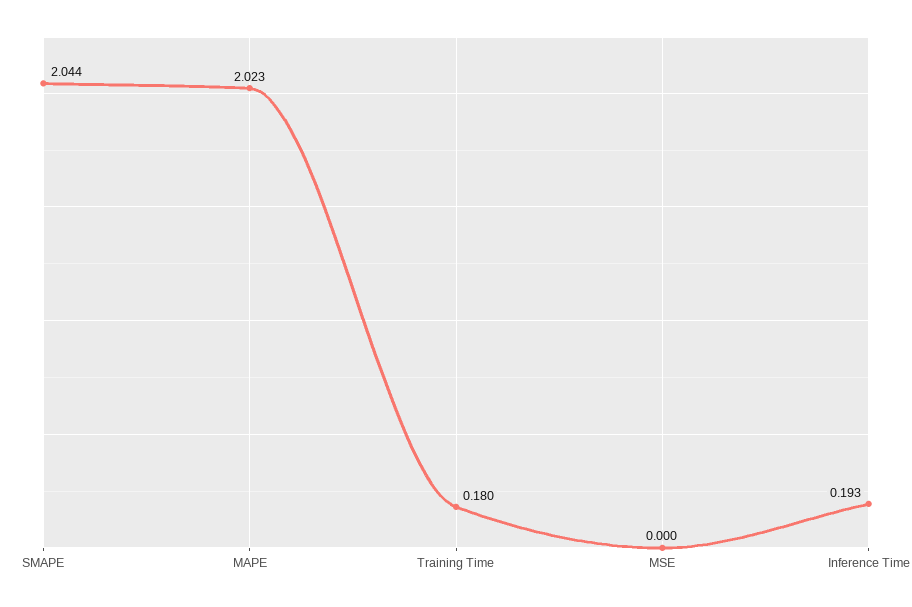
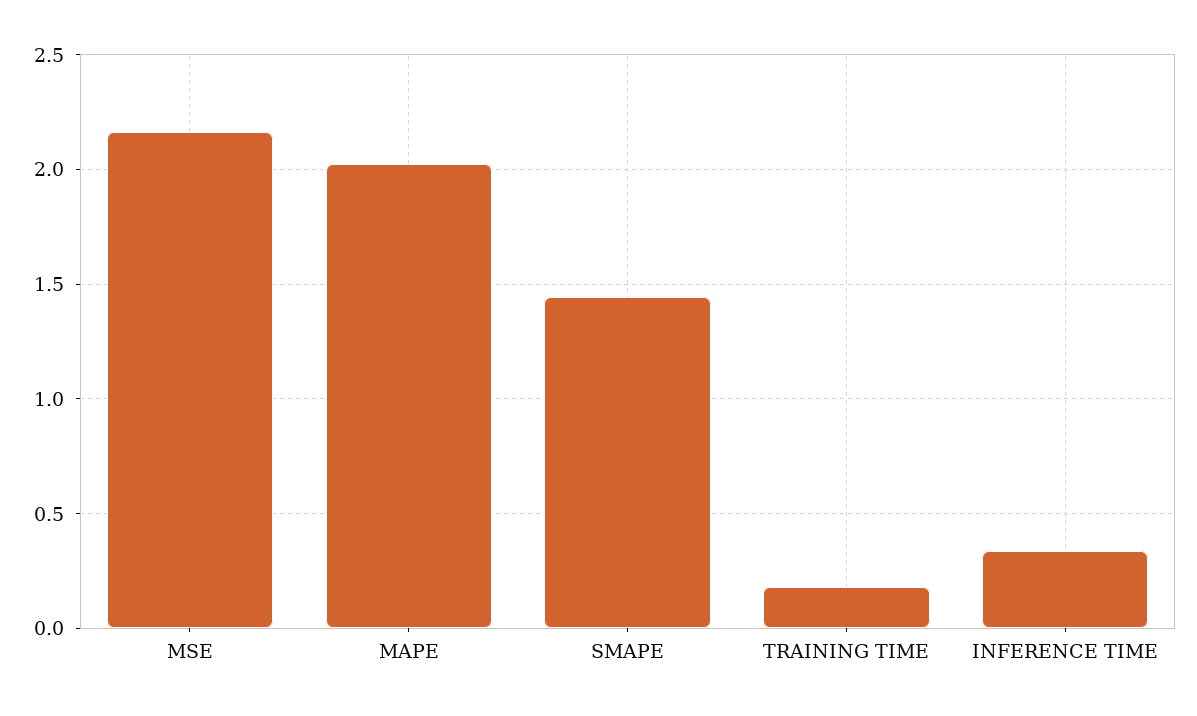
SMAPE: 2.044 -> 1.45
MSE: 0 -> 2.15
Inference Time: 0.193 -> 0.35

